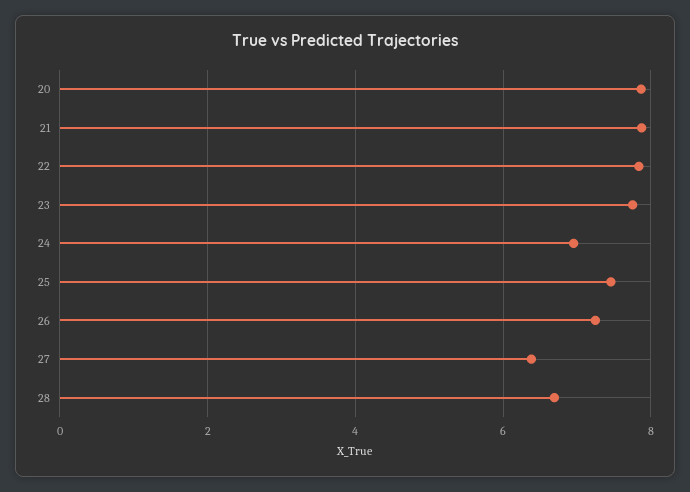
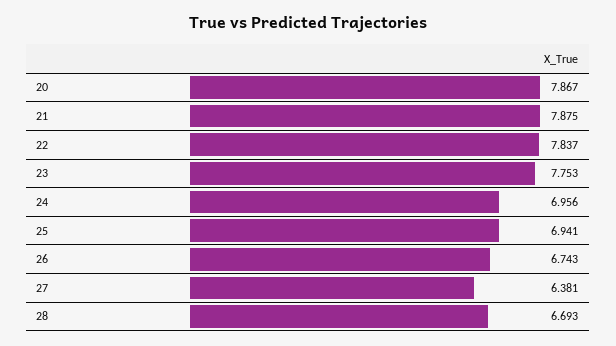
25: 7.4 -> 6.941
26: 7.2 -> 6.743

